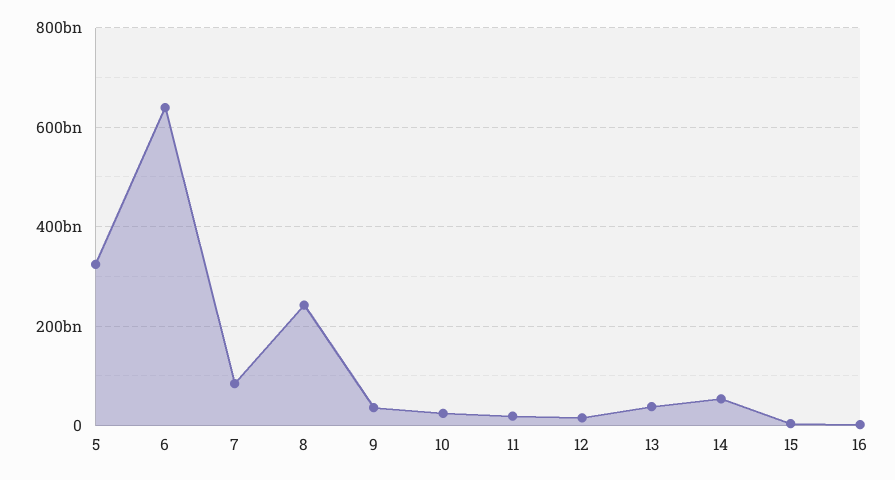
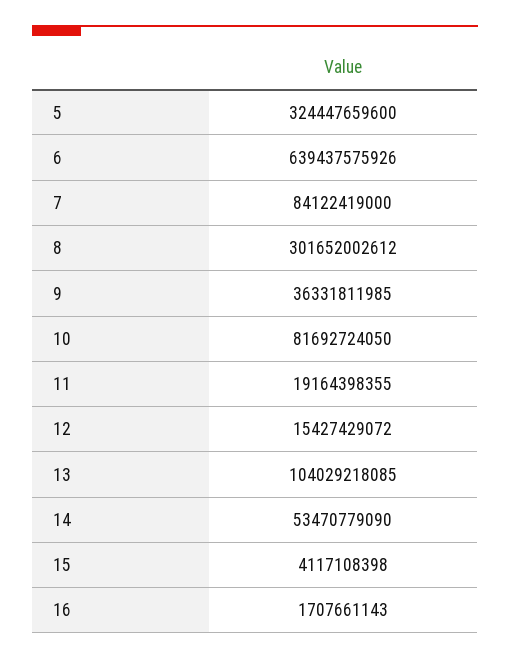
8: 240000000000 -> 301652002612
10: 20000000000 -> 81692724050
13: 40000000000 -> 104029218085

